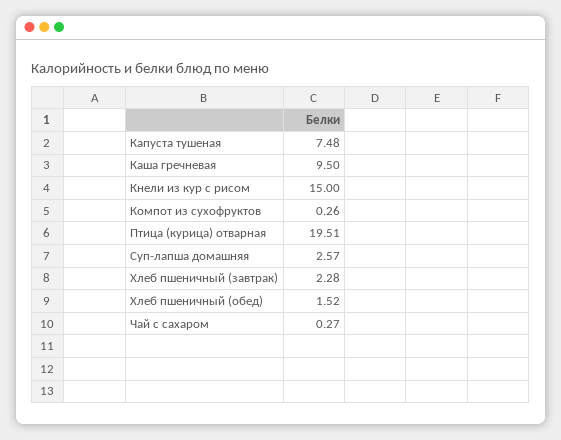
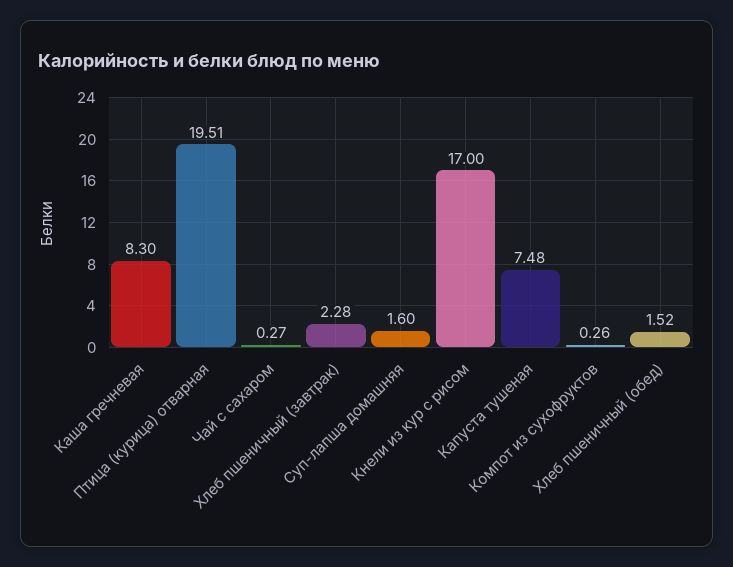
Каша гречневая: 9.5 -> 8.3
Кнели из кур с рисом: 15 -> 17
Суп-лапша домашняя: 2.57 -> 1.6

